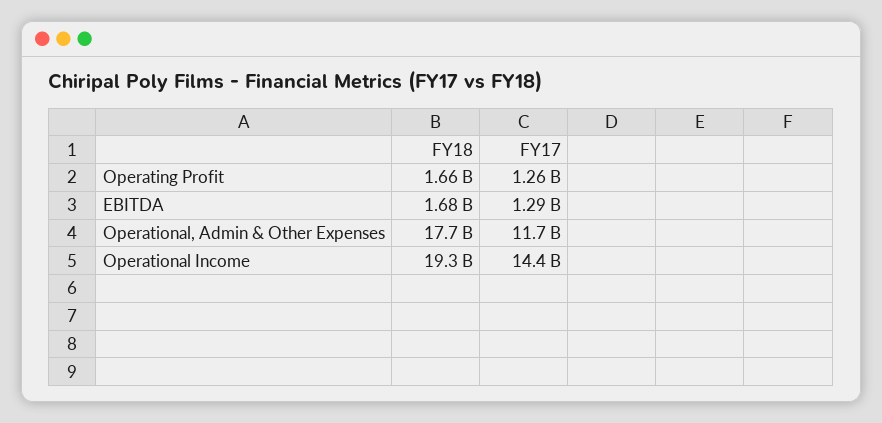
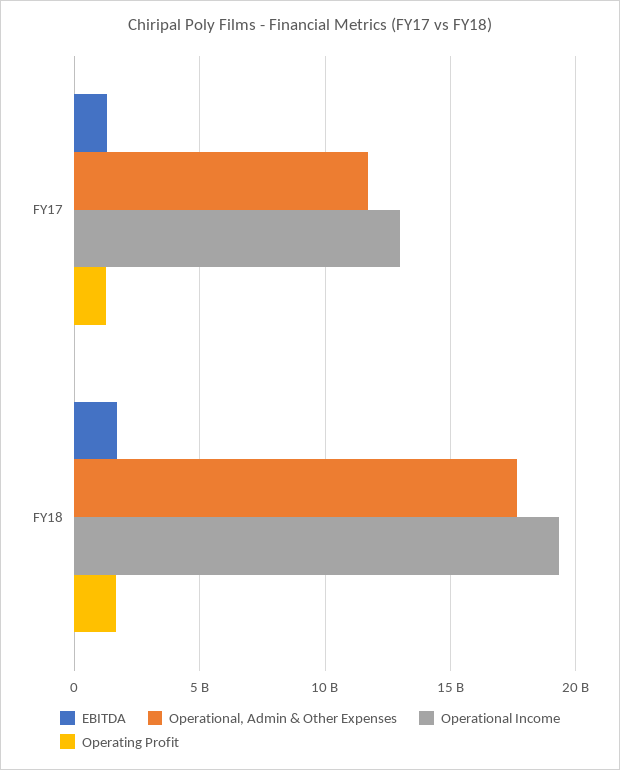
Operational Income, FY17: 14400000000 -> 13000000000

